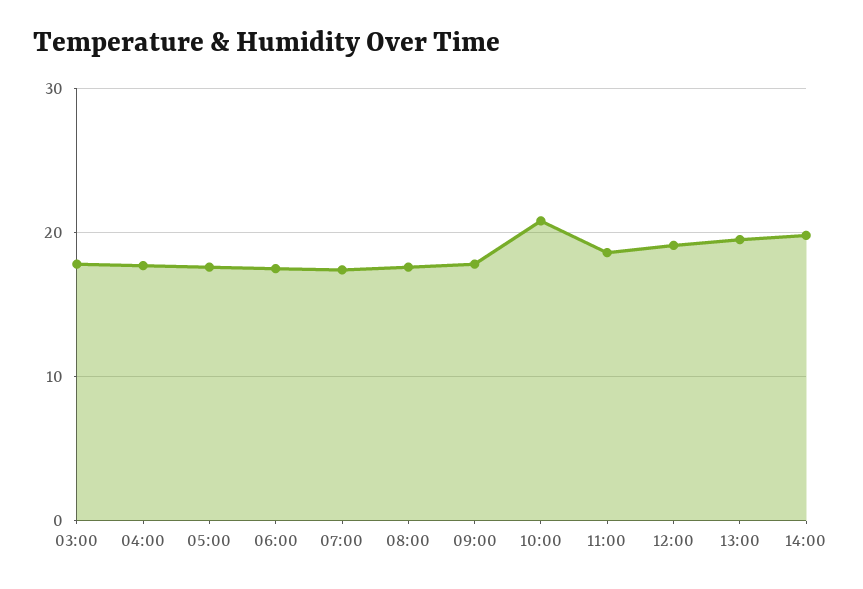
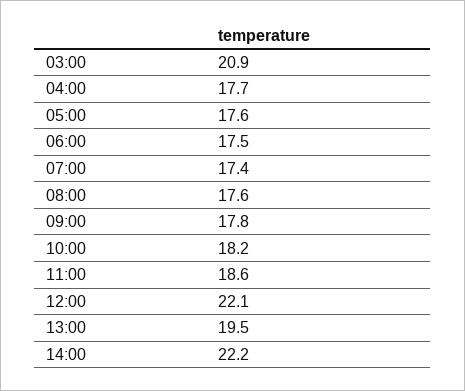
03:00: 18 -> 20.9
10:00: 21 -> 18.2
12:00: 19 -> 22.1
14:00: 20 -> 22.2

